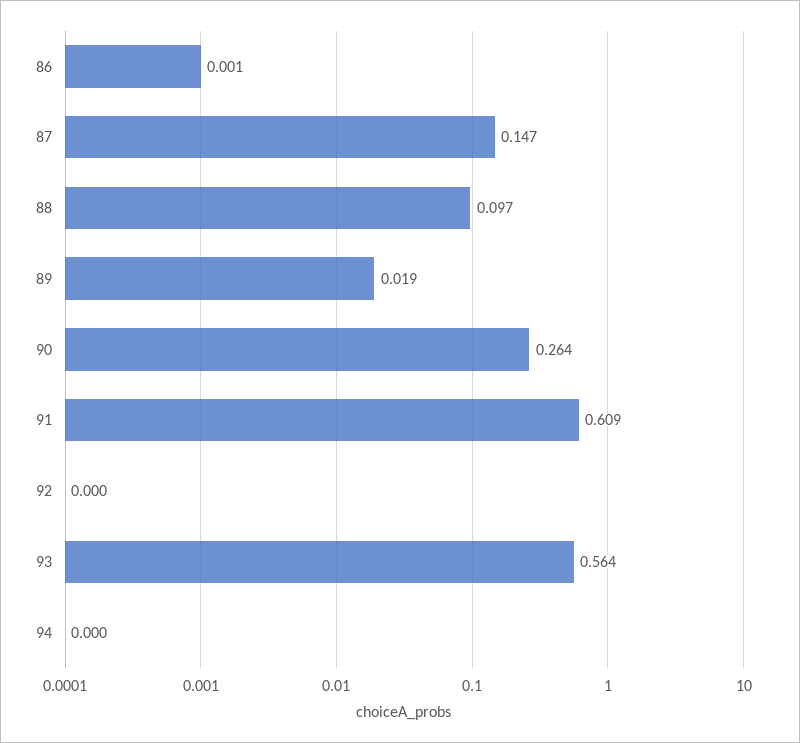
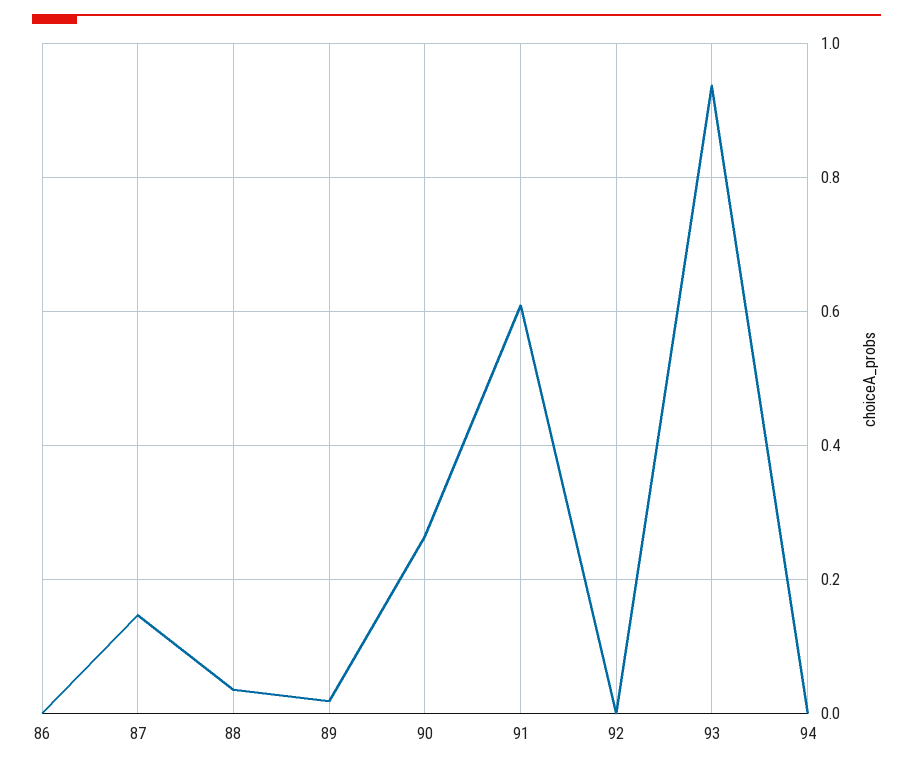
88: 0.097 -> 0.04
93: 0.564 -> 0.94

